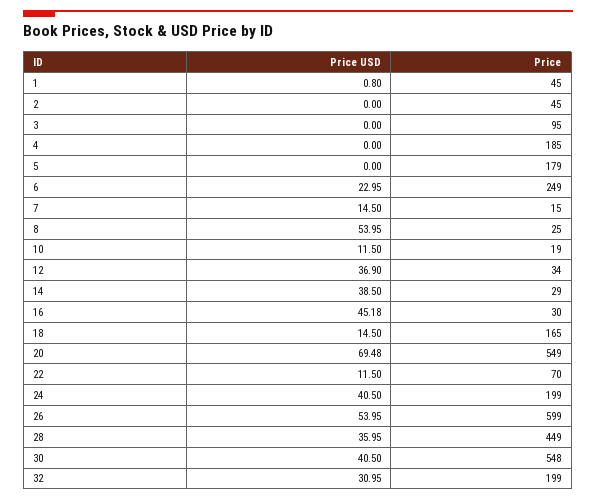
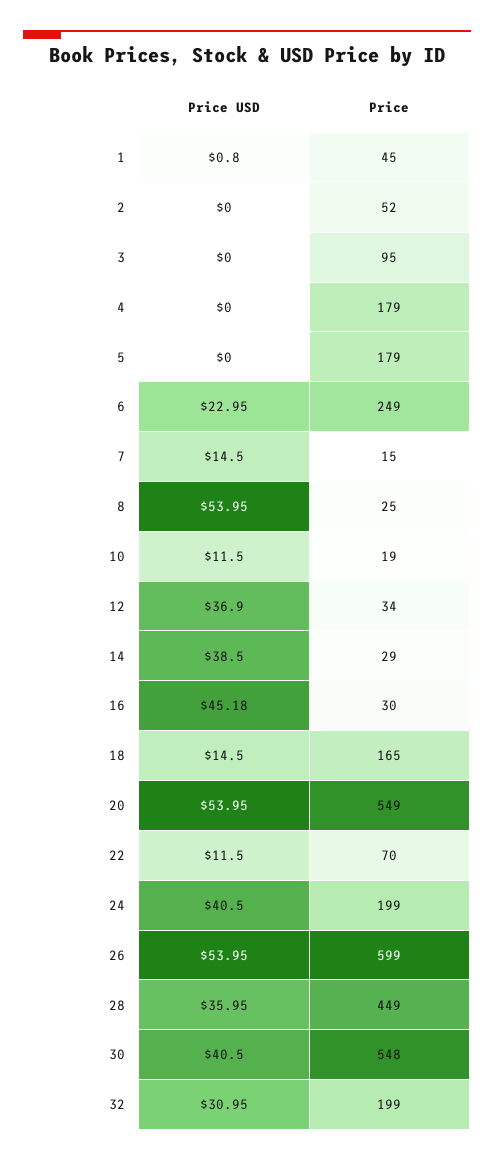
Price, 2: 45 -> 52
Price, 4: 185 -> 179
Price USD, 20: 69.48 -> 53.95

